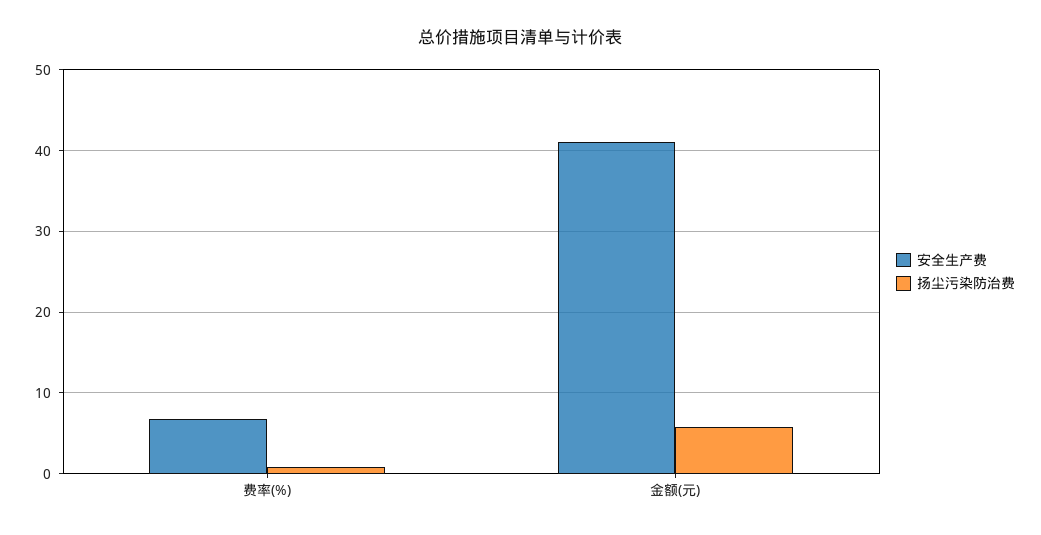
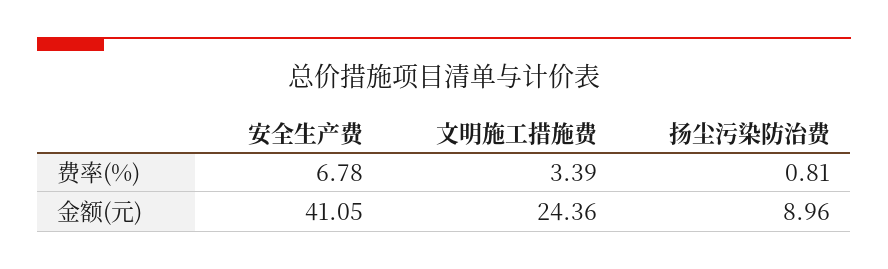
扬尘污染防治费, 金额(元): 6 -> 8.96
文明施工措施费, 费率(%): none -> 3.39
文明施工措施费, 金额(元): none -> 24.36

